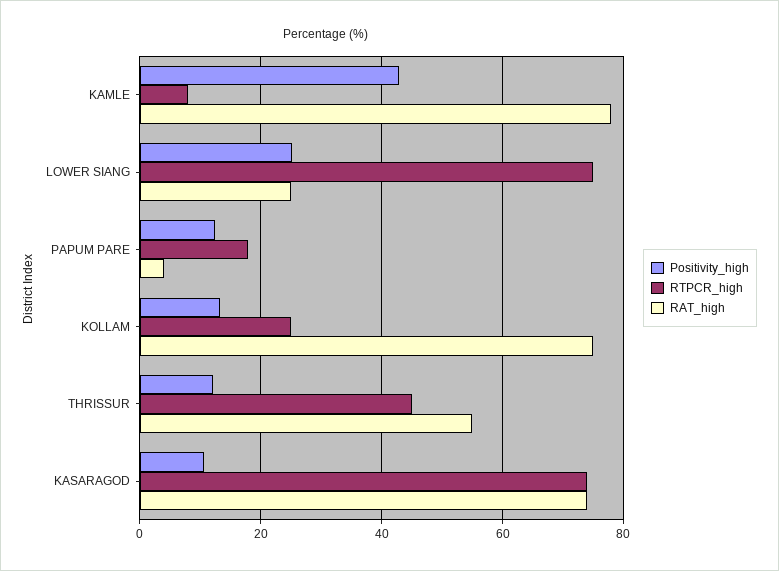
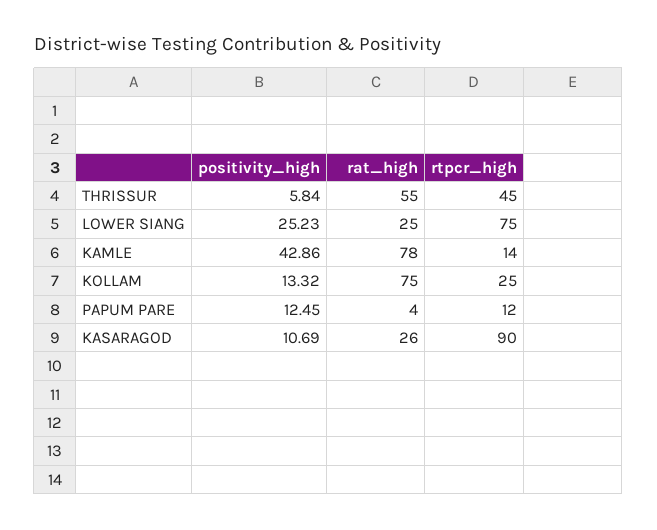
RTPCR_high, KAMLE: 8 -> 14
RTPCR_high, PAPUM PARE: 18 -> 12
Positivity_high, THRISSUR: 12 -> 5.84
RTPCR_high, KASARAGOD: 74 -> 90
RAT_high, KASARAGOD: 74 -> 26

